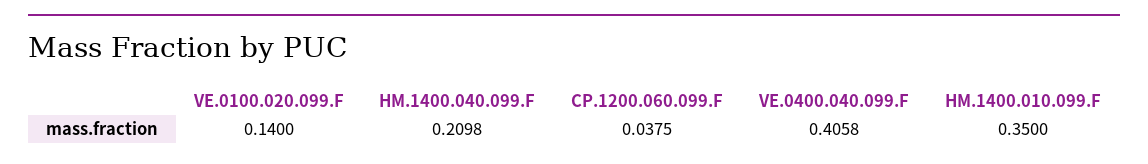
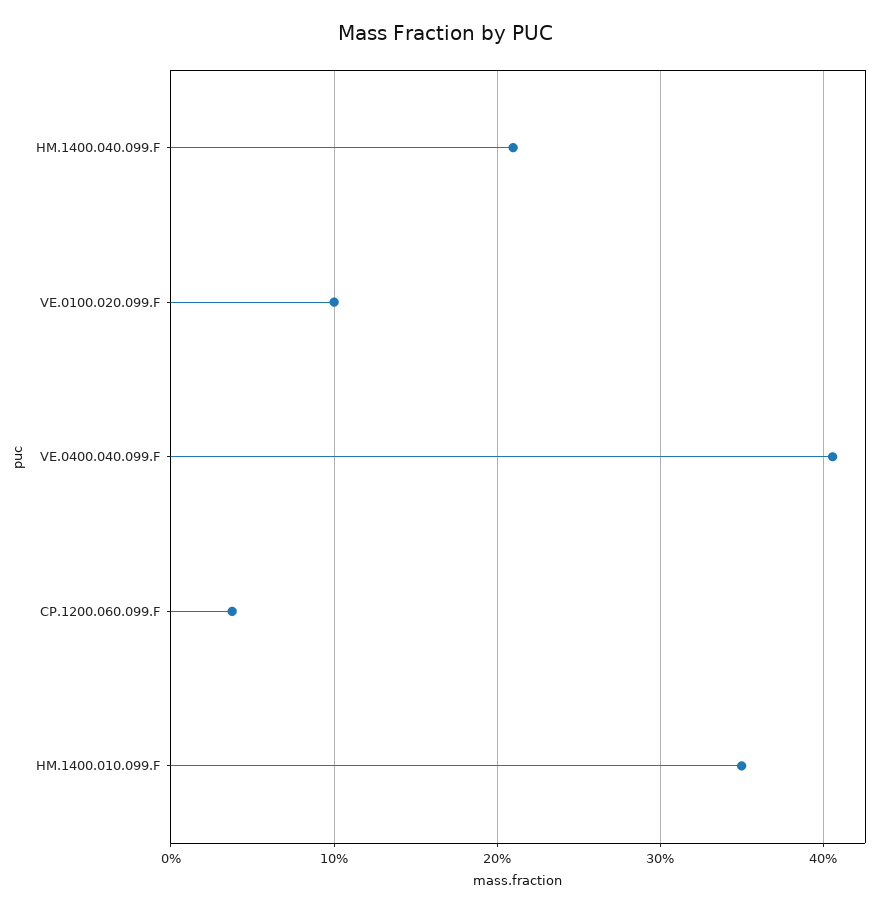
VE.0100.020.099.F: 0.14 -> 0.1

